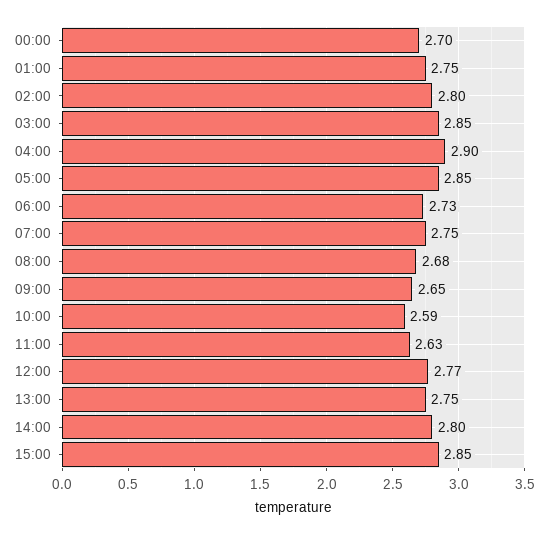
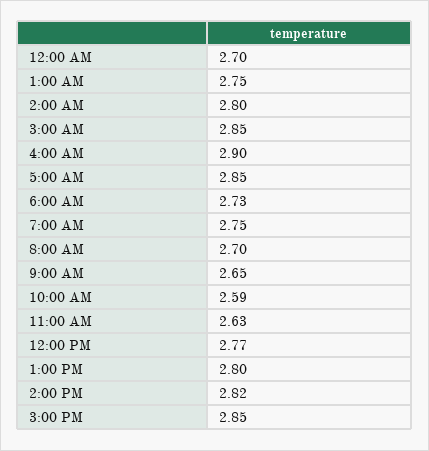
08:00: 2.68 -> 2.7
13:00: 2.75 -> 2.8
14:00: 2.8 -> 2.82

